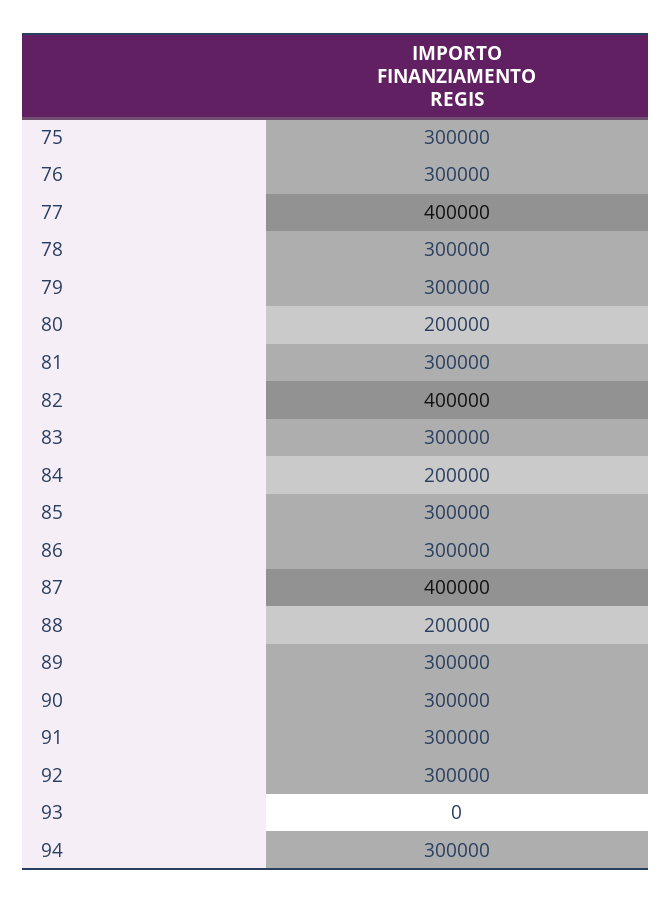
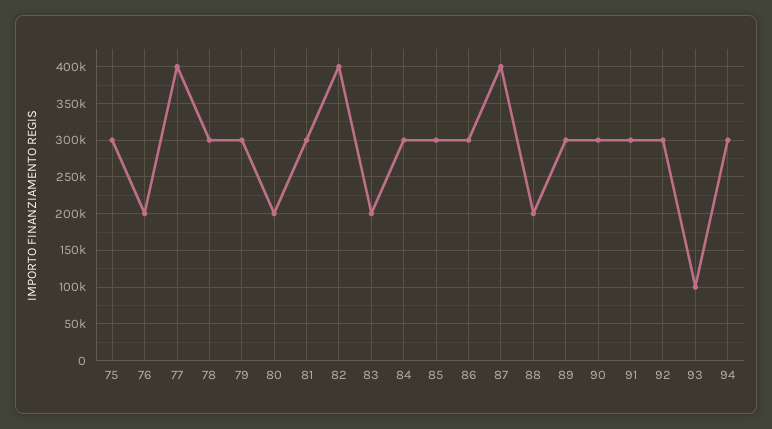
76: 300000 -> 200000
83: 300000 -> 200000
84: 200000 -> 300000
93: 0 -> 100000

